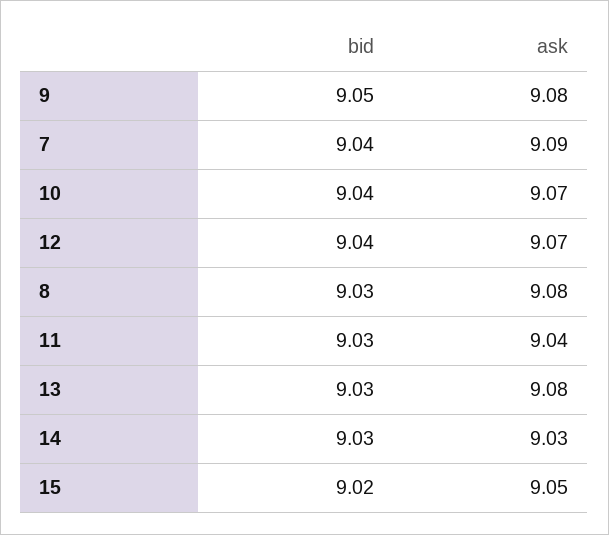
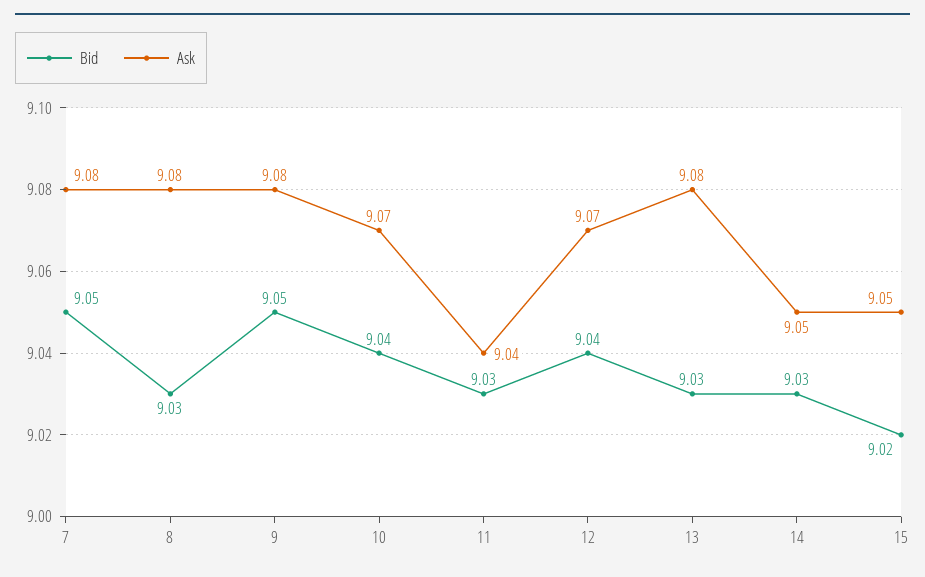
bid, 7: 9.04 -> 9.05
ask, 7: 9.09 -> 9.08
ask, 14: 9.03 -> 9.05

